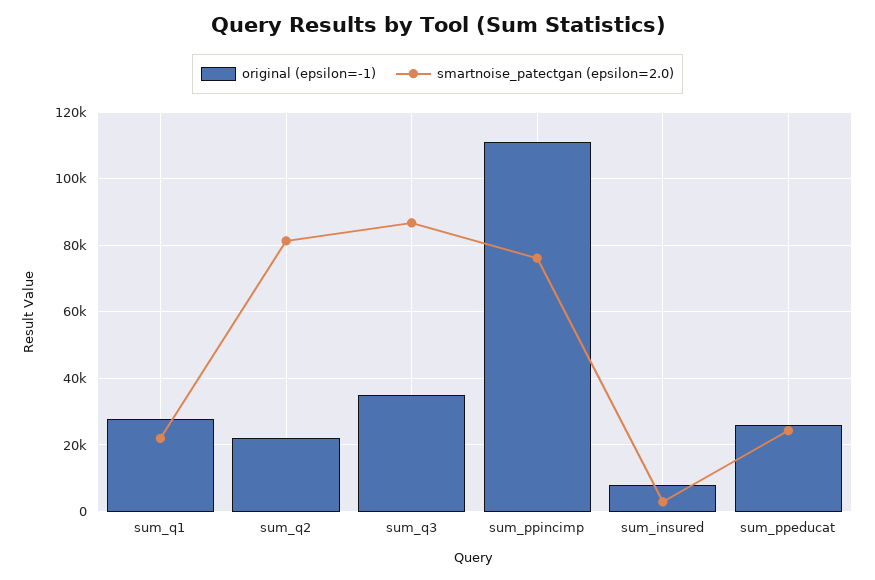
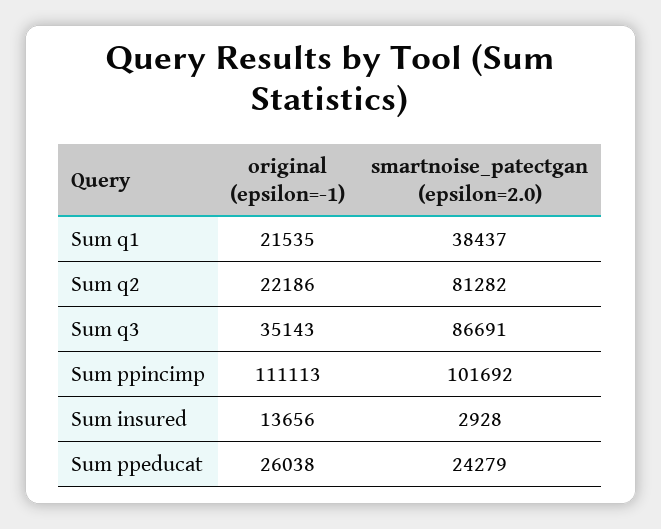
original (epsilon=-1), sum_q1: 28000 -> 21535
smartnoise_patectgan (epsilon=2.0), sum_q1: 22000 -> 38437
smartnoise_patectgan (epsilon=2.0), sum_ppincimp: 76000 -> 101692
original (epsilon=-1), sum_insured: 8000 -> 13656

